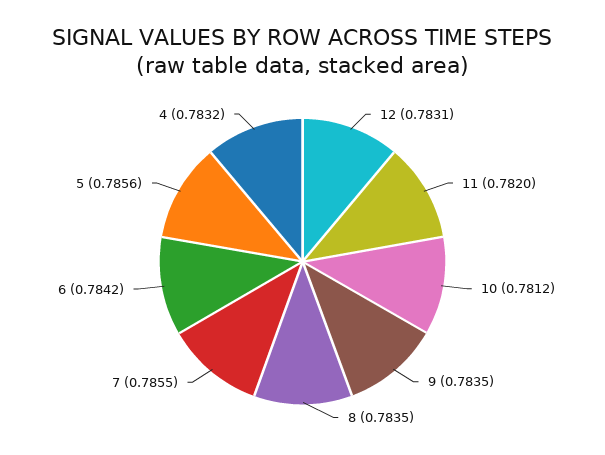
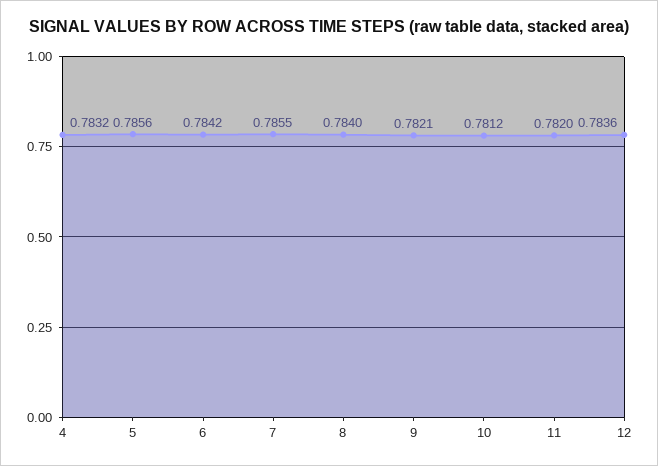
12: 0.7831 -> 0.7836
9: 0.7835 -> 0.7821
8: 0.7835 -> 0.784

